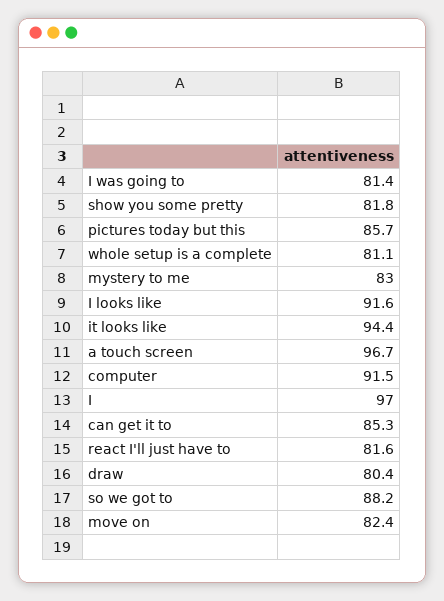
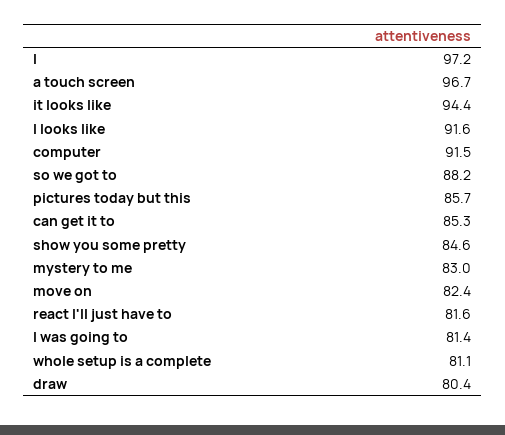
show you some pretty: 81.8 -> 84.6
I: 97 -> 97.2

